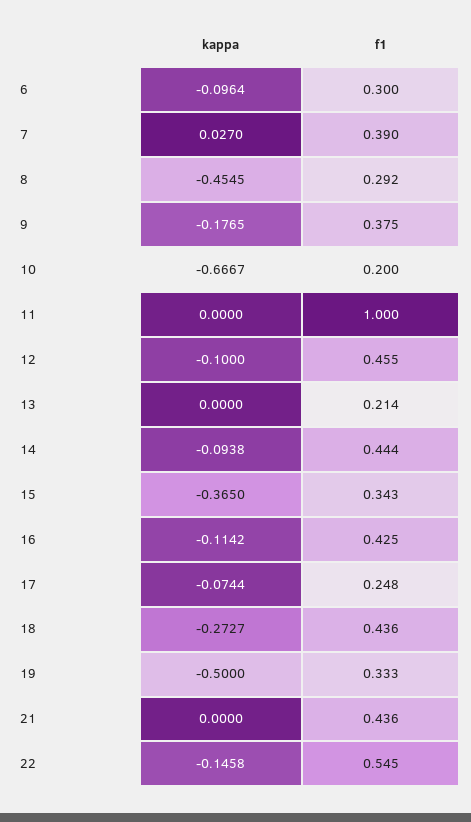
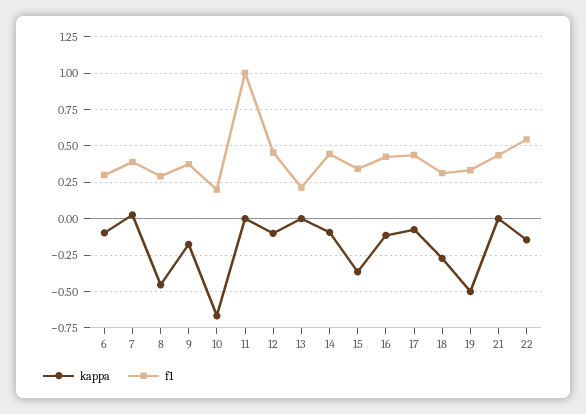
f1, 17: 0.248 -> 0.45
f1, 18: 0.436 -> 0.3

